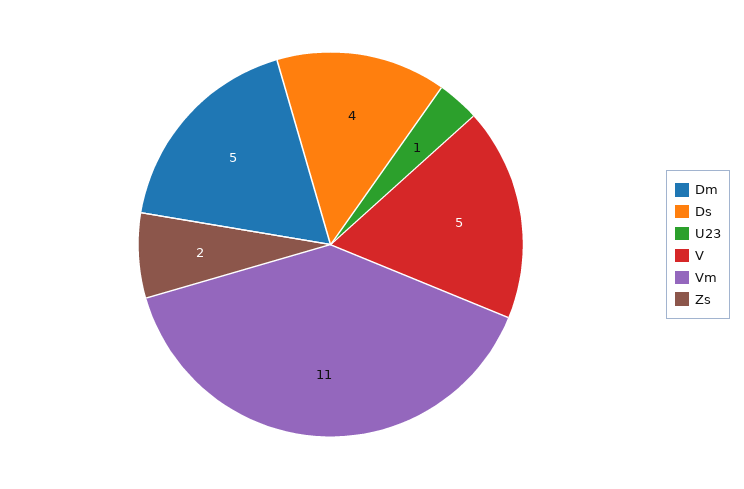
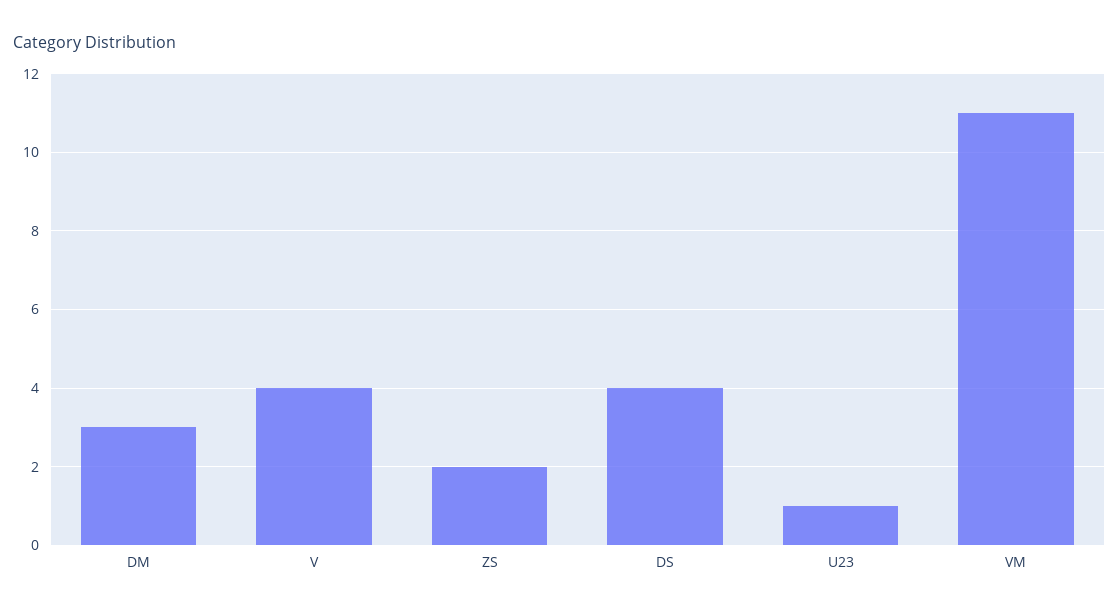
Dm: 5 -> 3
V: 5 -> 4

